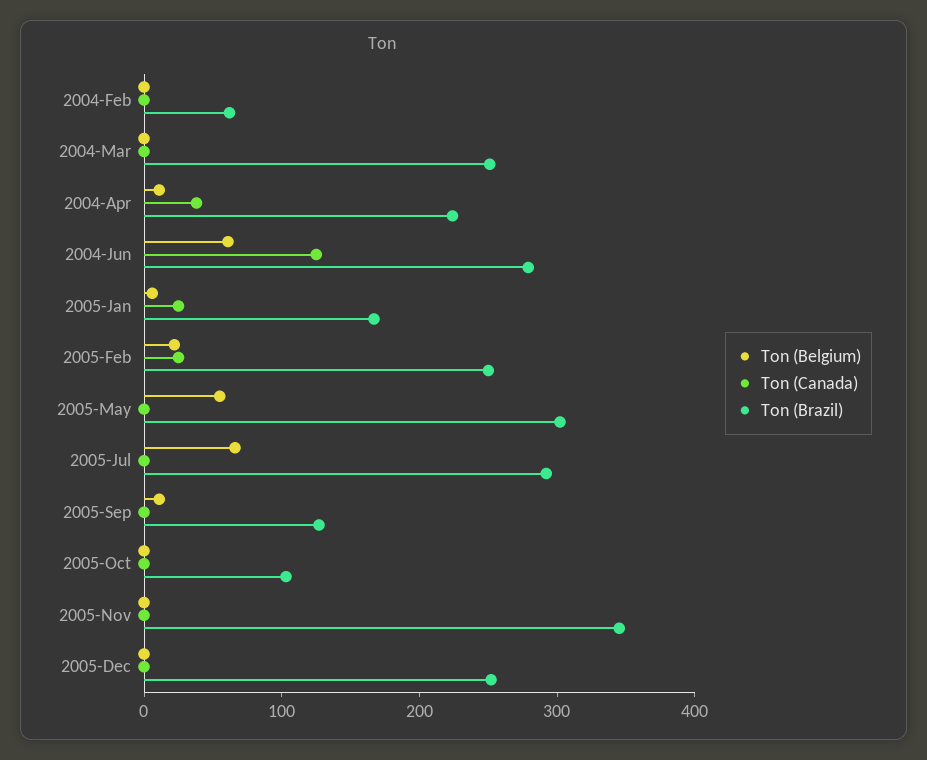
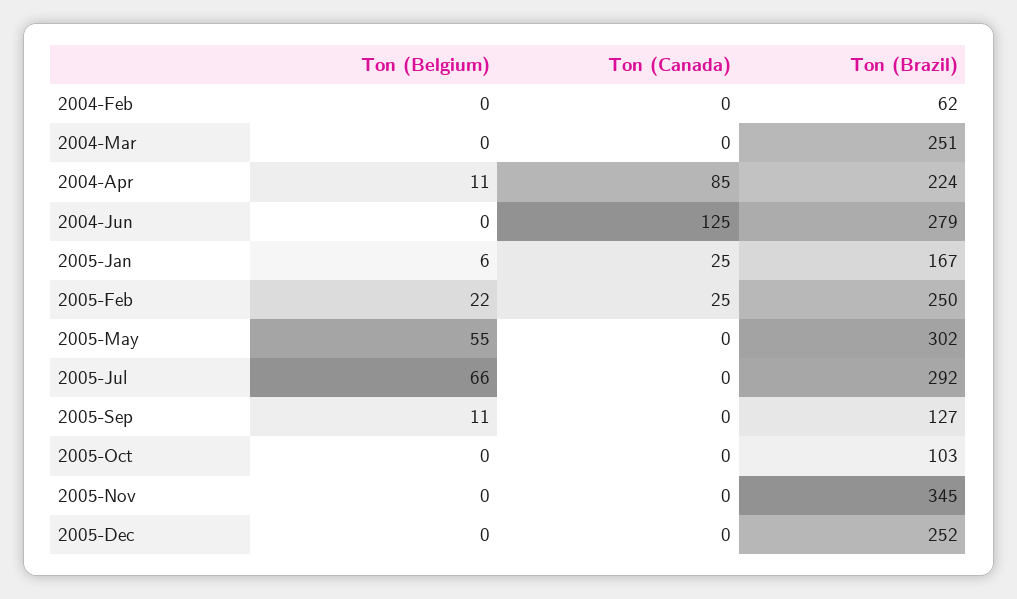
Ton (Canada), 2004-Apr: 40 -> 85
Ton (Belgium), 2004-Jun: 60 -> 0

